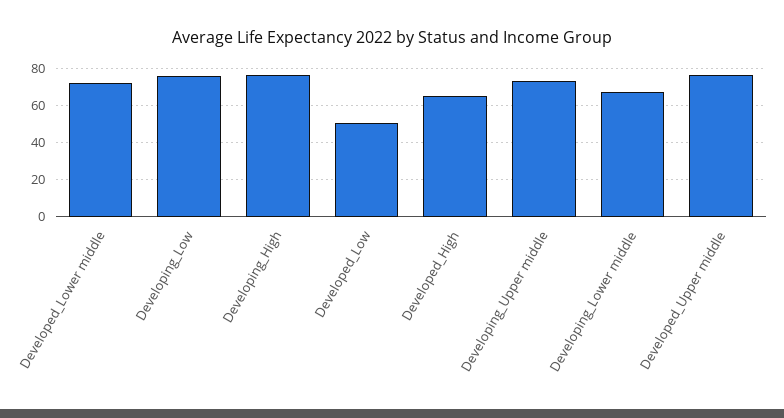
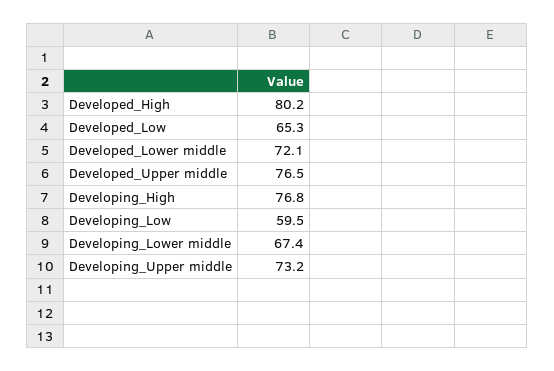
Developing_Low: 75 -> 59.5
Developed_Low: 50 -> 65.3
Developed_High: 65 -> 80.2

